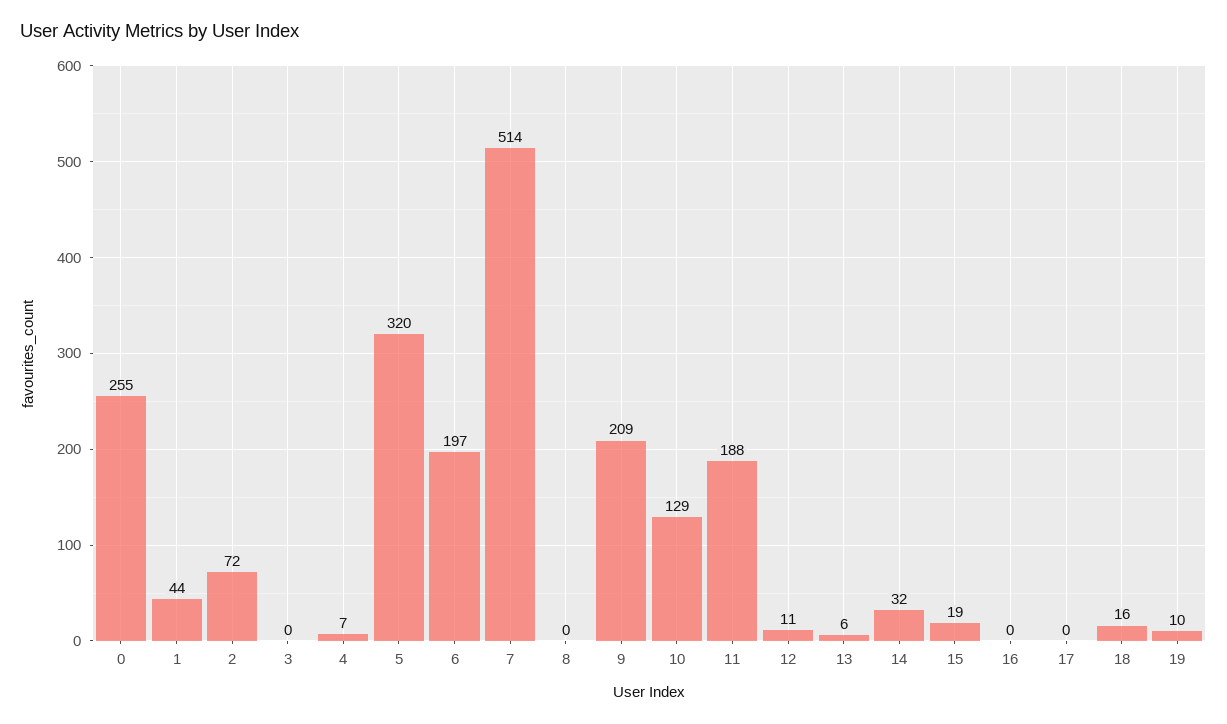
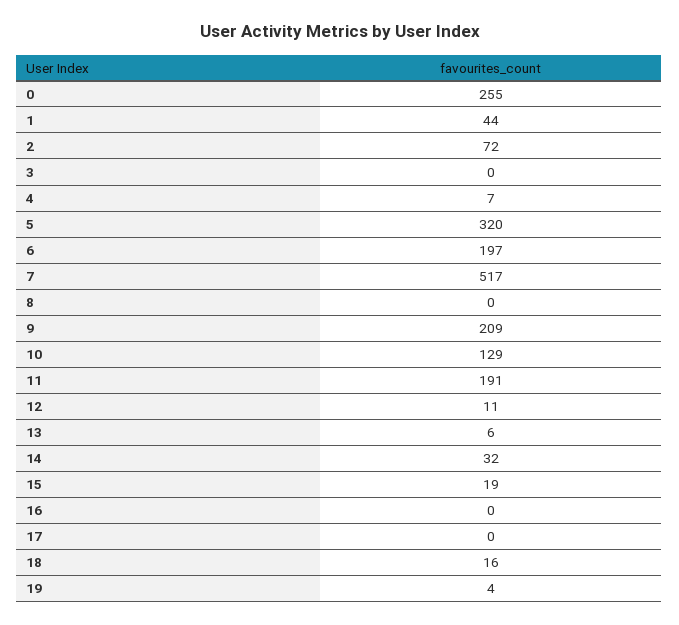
7: 514 -> 517
11: 188 -> 191
19: 10 -> 4

